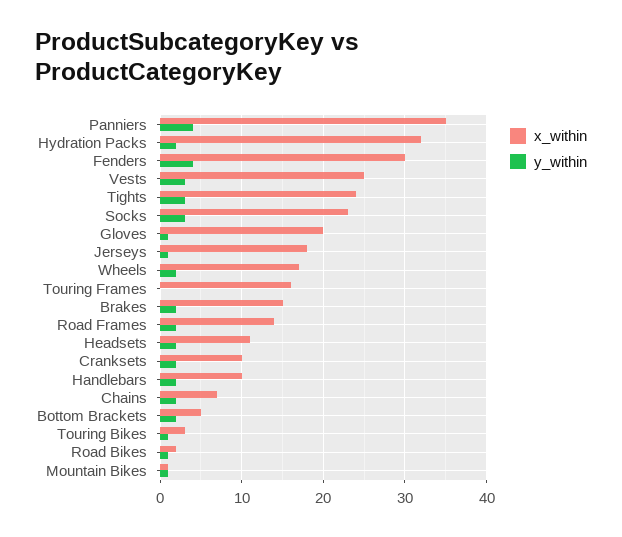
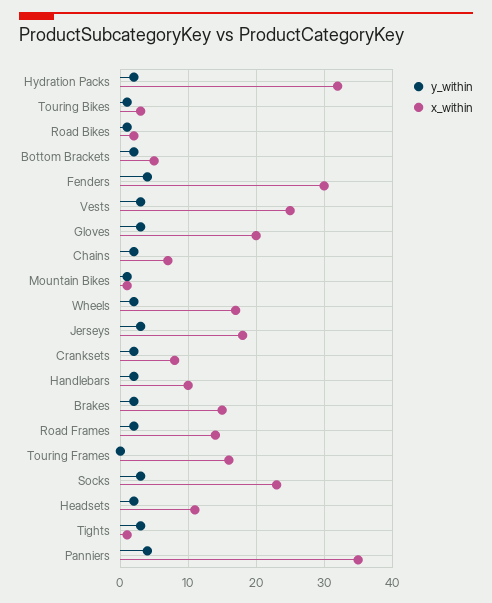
x_within, Tights: 24 -> 1
y_within, Gloves: 1 -> 3
y_within, Jerseys: 1 -> 3
x_within, Cranksets: 10 -> 8

